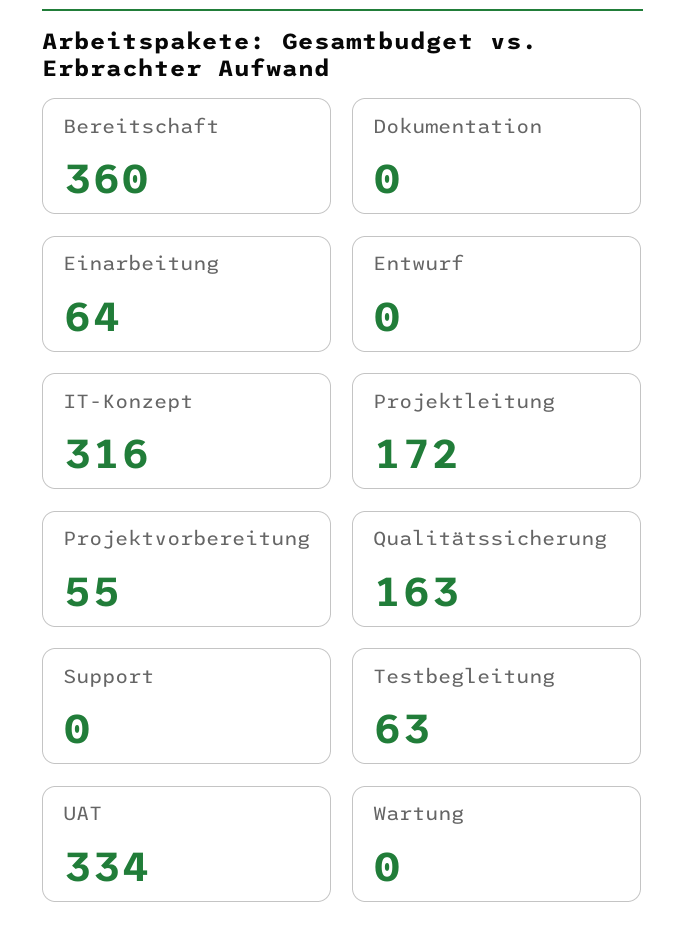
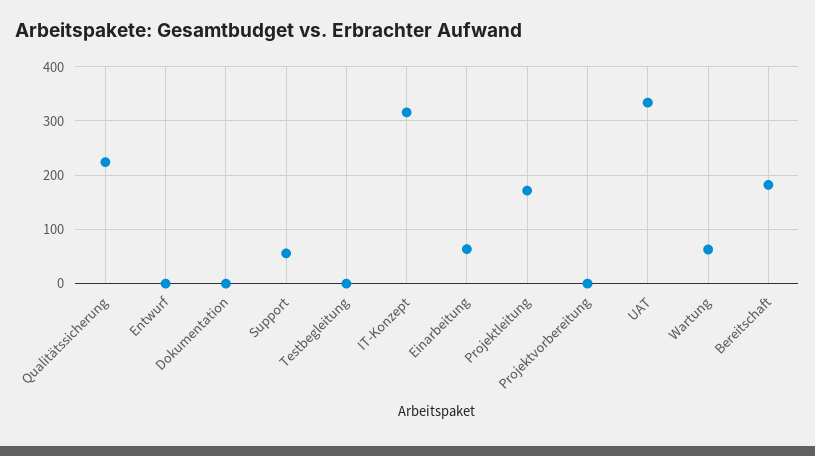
Bereitschaft: 360 -> 180
Projektvorbereitung: 55 -> 0
Qualitätssicherung: 163 -> 220
Support: 0 -> 60
Testbegleitung: 63 -> 0
Wartung: 0 -> 60

